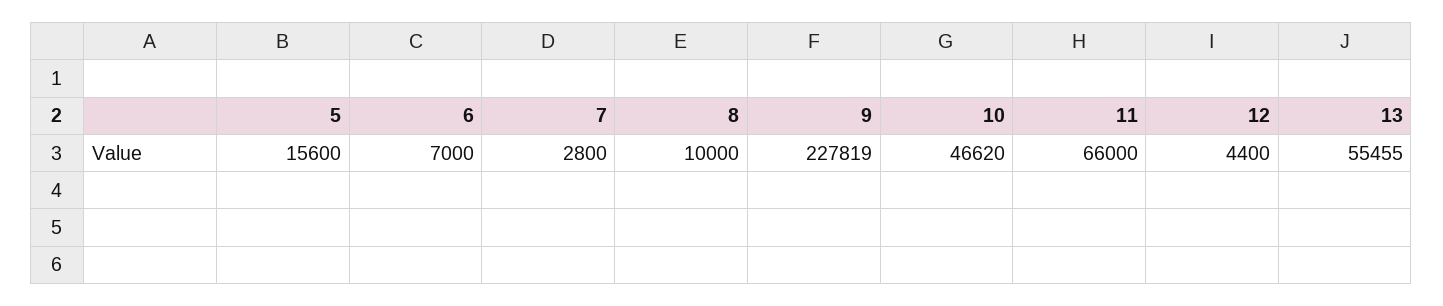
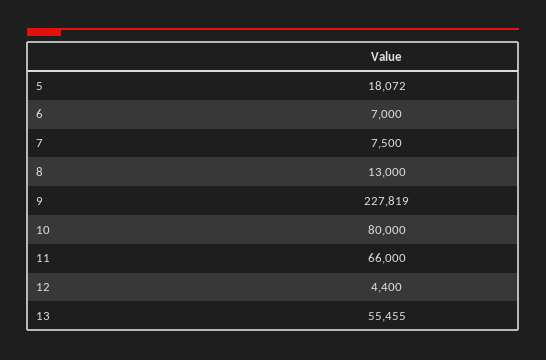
5: 15600 -> 18072
7: 2800 -> 7500
8: 10000 -> 13000
10: 46620 -> 80000

